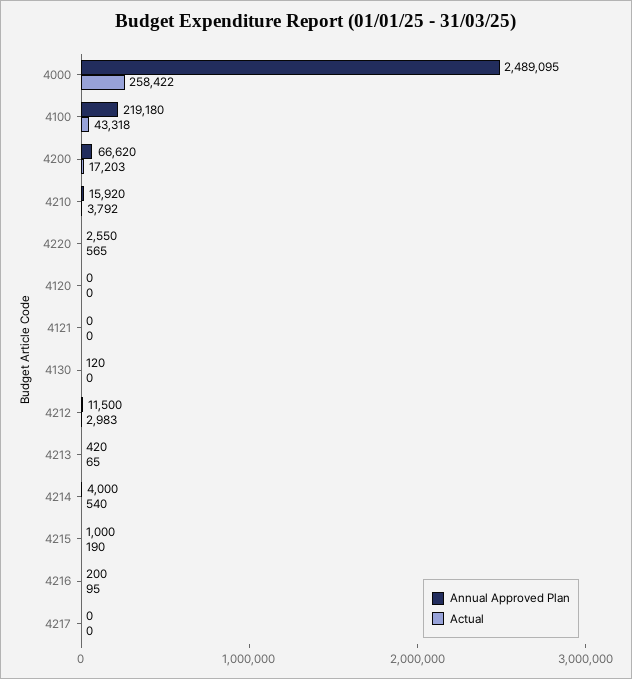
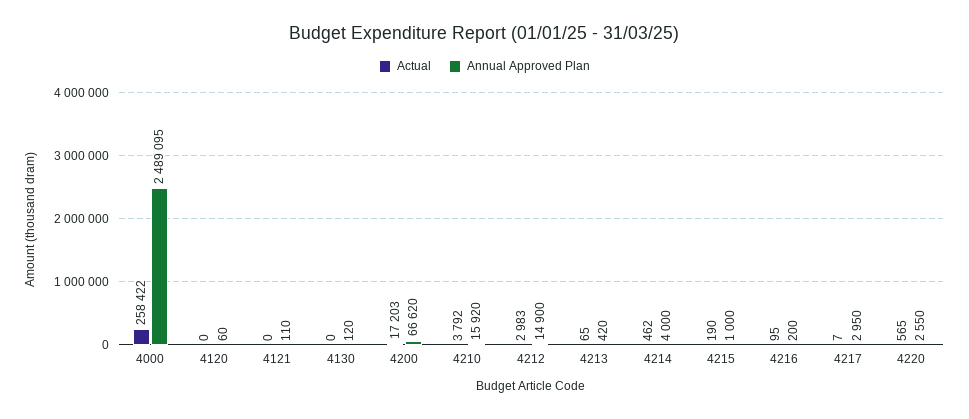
Annual Approved Plan, 4100: 219180 -> none
Actual, 4100: 43318 -> none
Annual Approved Plan, 4120: 0 -> 60
Annual Approved Plan, 4121: 0 -> 110
Annual Approved Plan, 4212: 11500 -> 14900
Actual, 4214: 540 -> 462
Annual Approved Plan, 4217: 0 -> 2950
Actual, 4217: 0 -> 7

